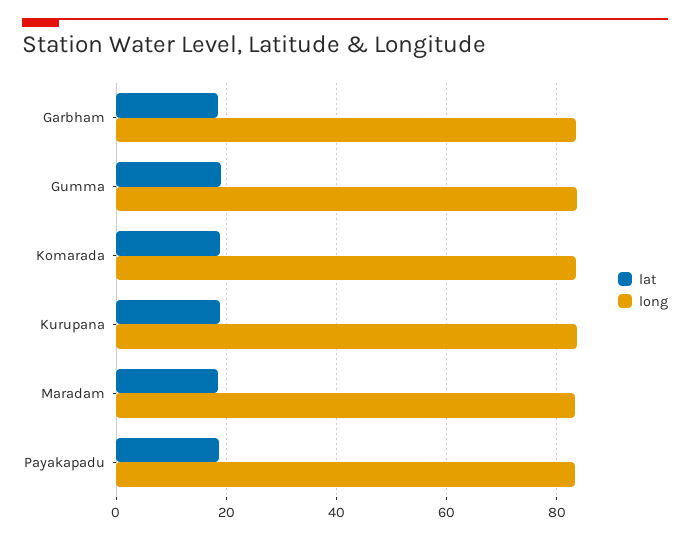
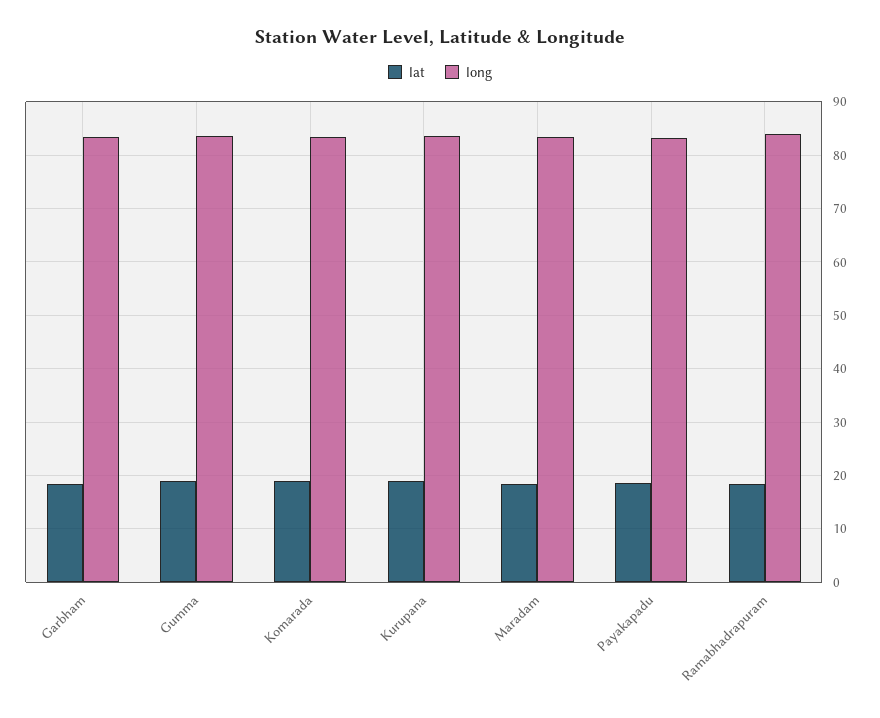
lat, Ramabhadrapuram: none -> 18
long, Ramabhadrapuram: none -> 84

